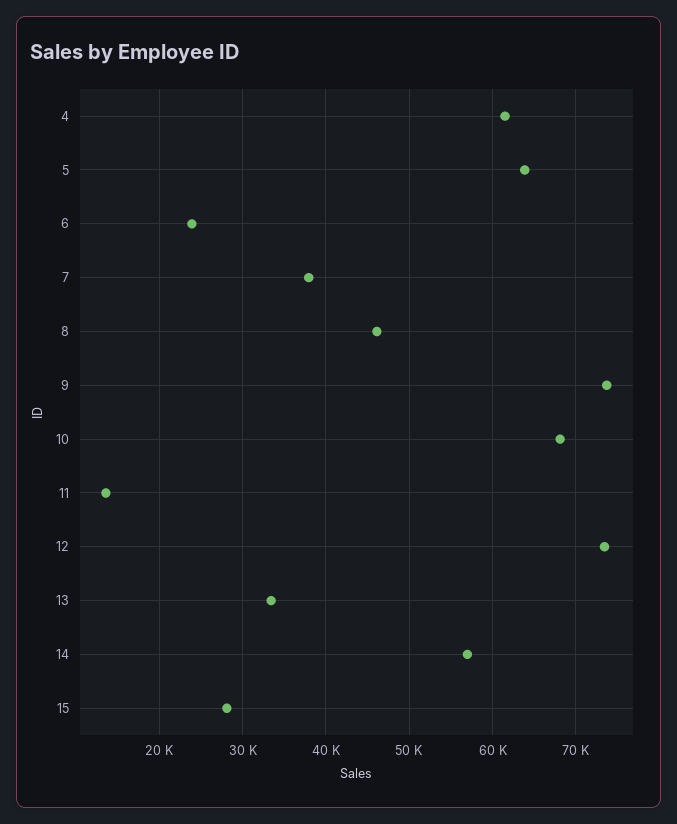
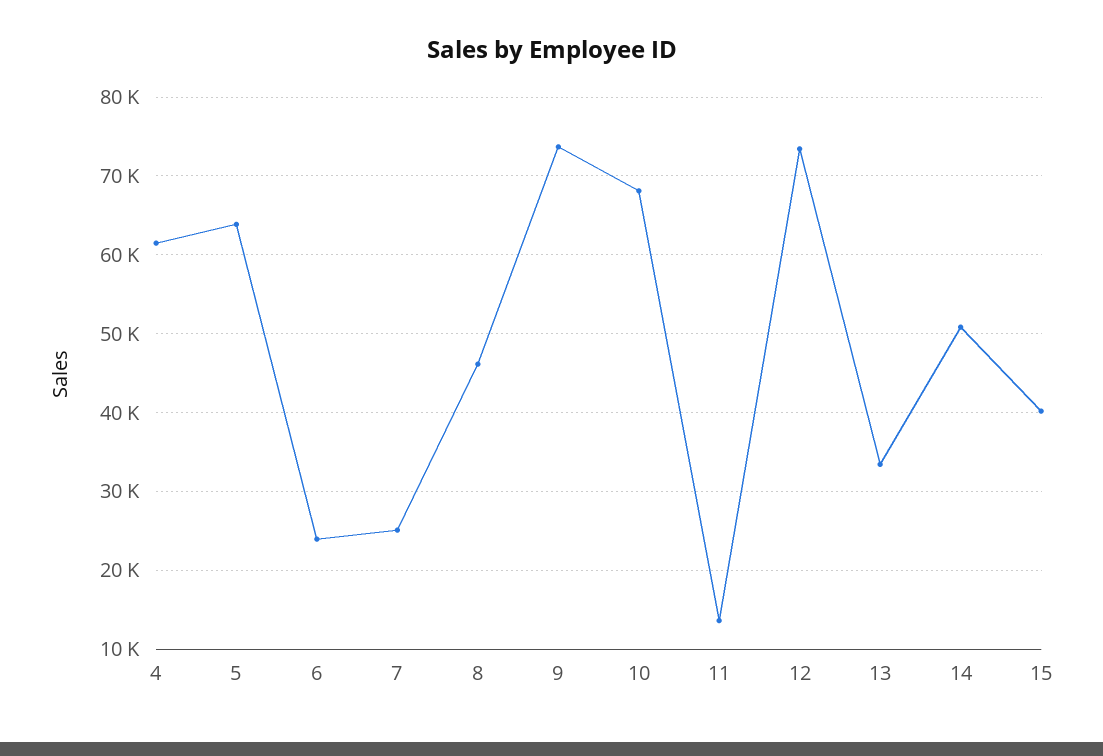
7: 38000 -> 25000
14: 57000 -> 51000
15: 28000 -> 40000

